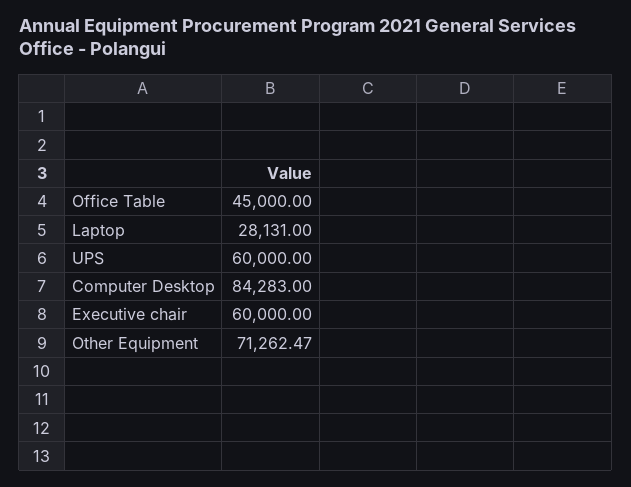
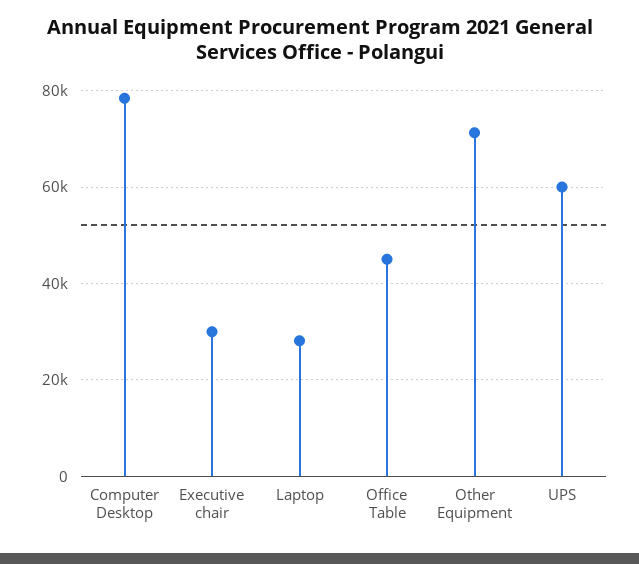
Computer Desktop: 84283 -> 78000
Executive chair: 60000 -> 30000

